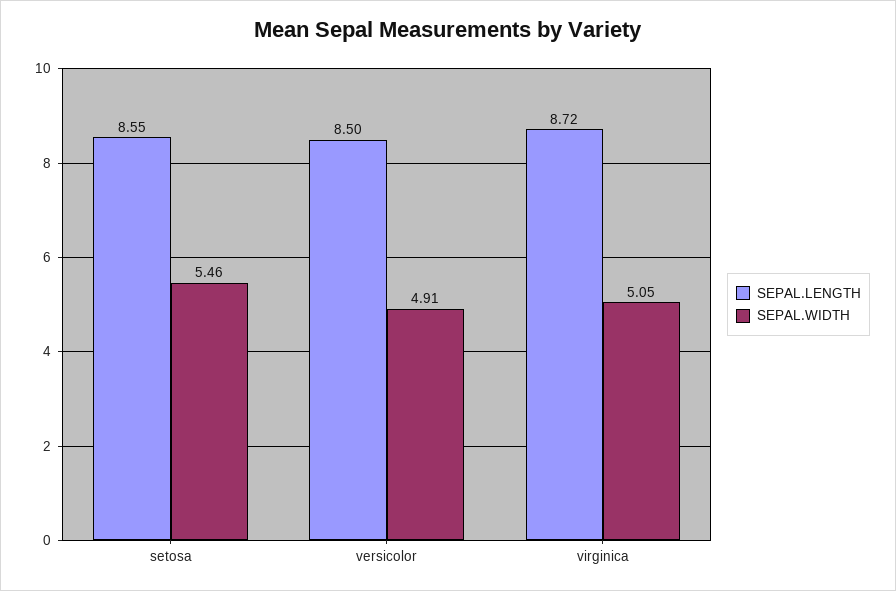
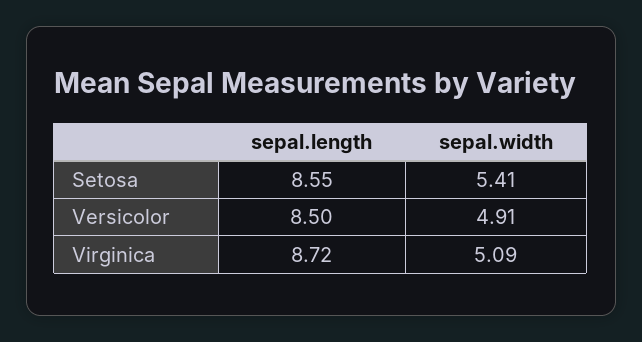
SEPAL.WIDTH, setosa: 5.46 -> 5.41
SEPAL.WIDTH, virginica: 5.05 -> 5.09

